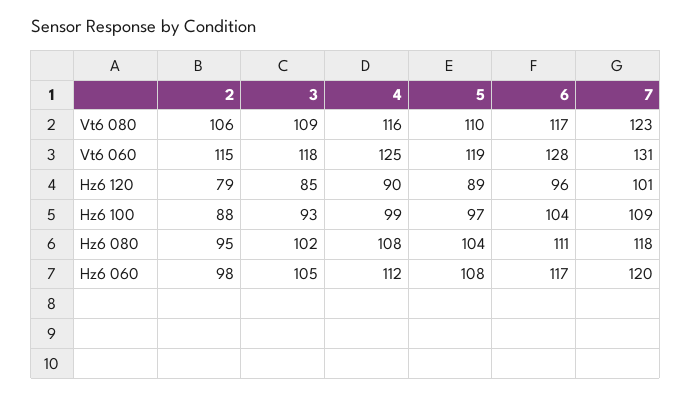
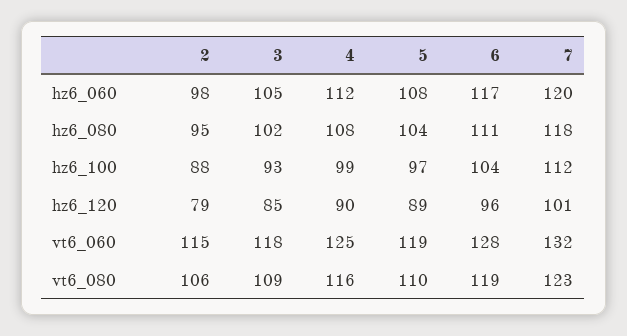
6, Vt6 080: 117 -> 119
7, Vt6 060: 131 -> 132
7, Hz6 100: 109 -> 112

